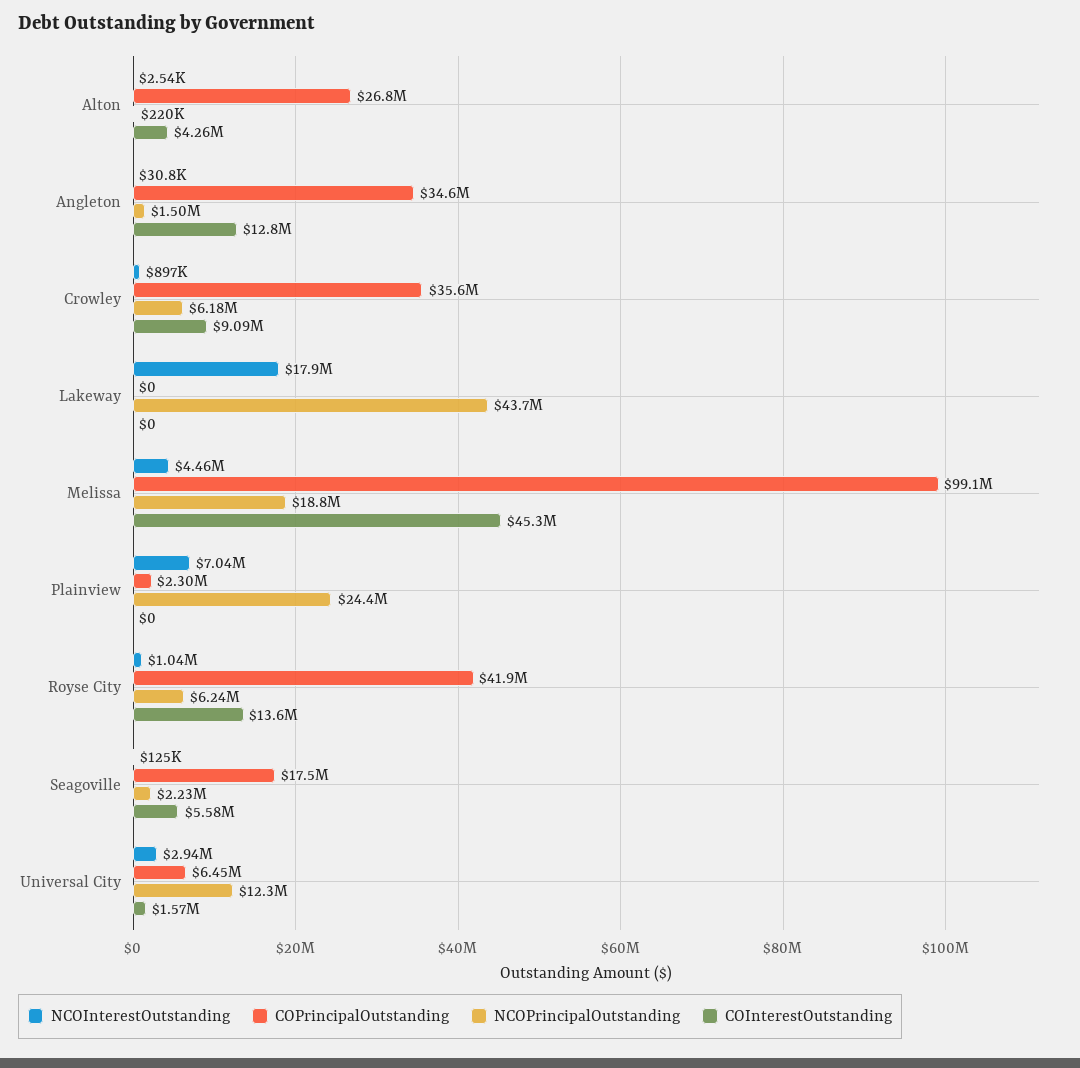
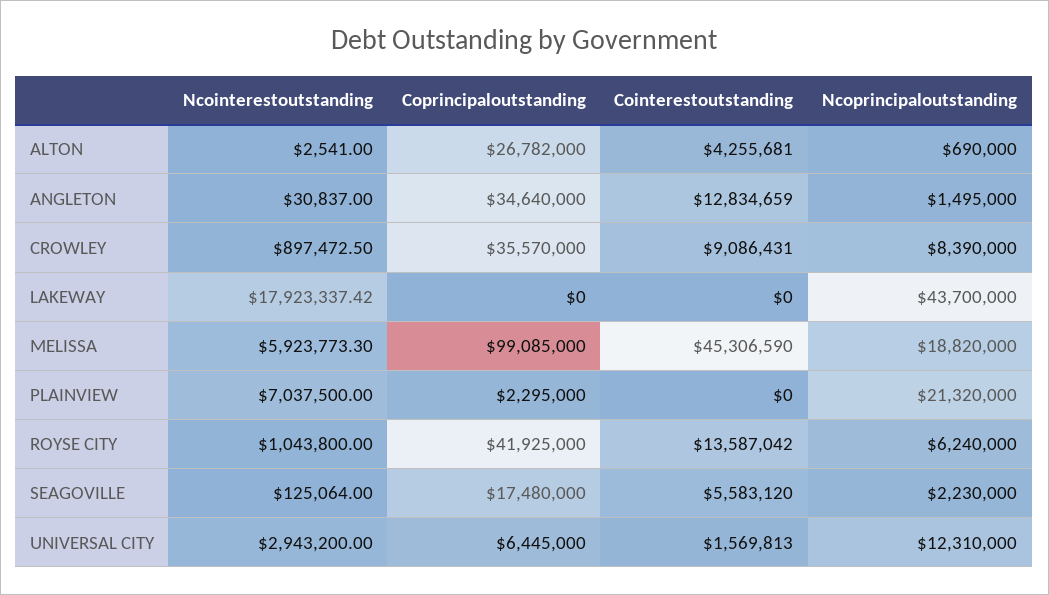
NCOPrincipalOutstanding, Alton: 220000 -> 690000
NCOPrincipalOutstanding, Crowley: 6180000 -> 8390000
NCOInterestOutstanding, Melissa: 4460000 -> 5923773.3
NCOPrincipalOutstanding, Plainview: 24400000 -> 21320000

